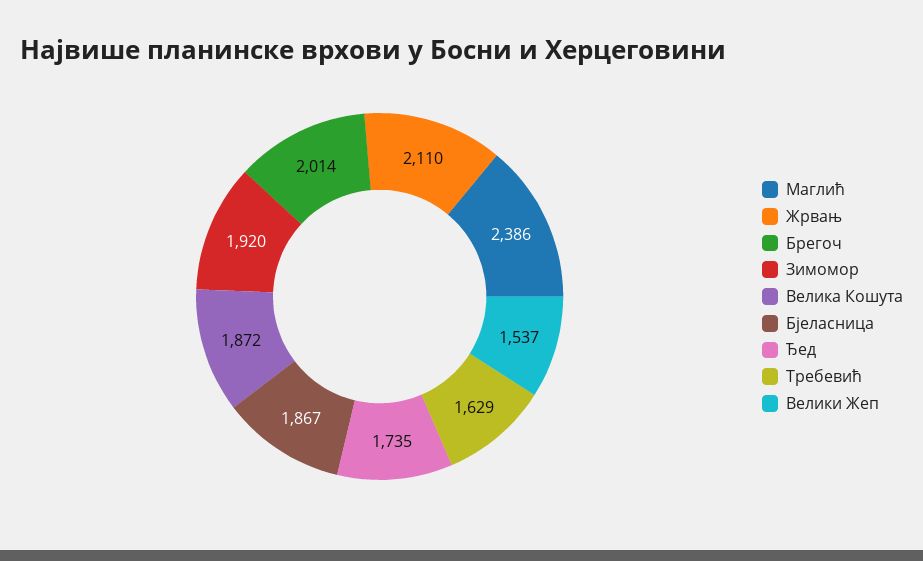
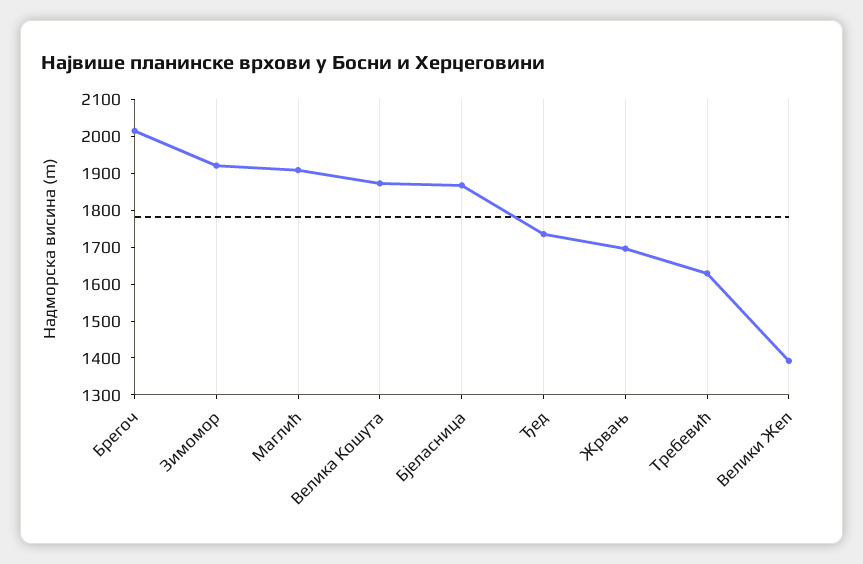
Маглић: 2386 -> 1900
Жрвањ: 2110 -> 1700
Велики Жеп: 1537 -> 1400

